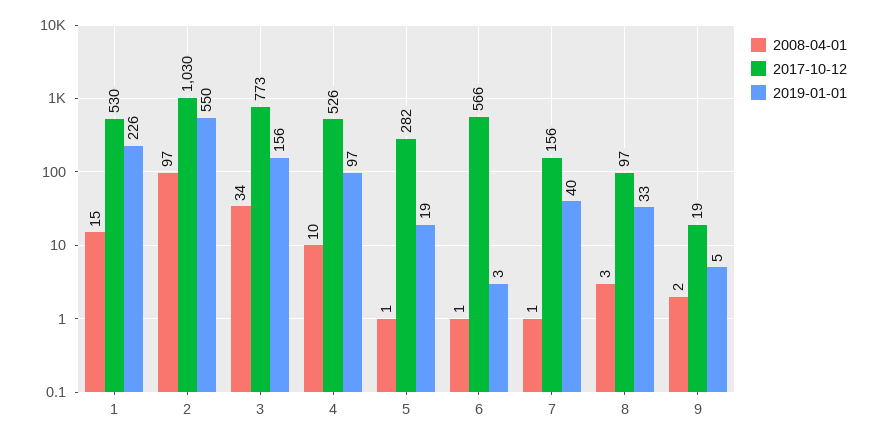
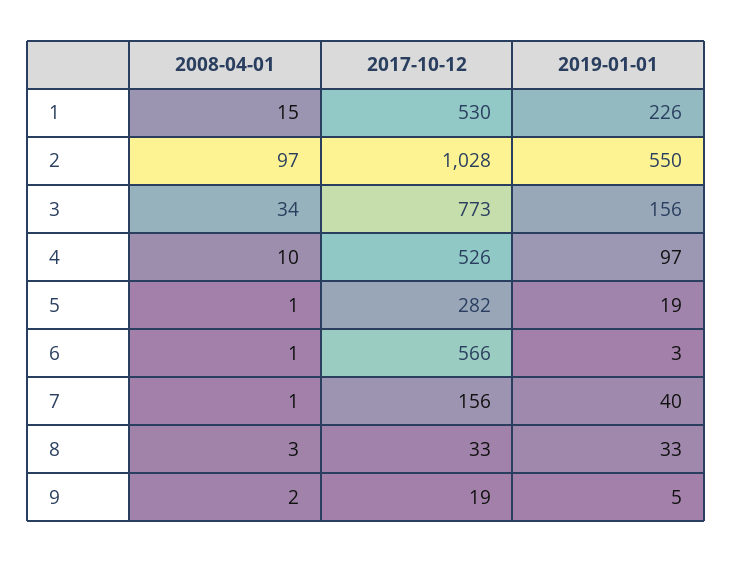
2017-10-12, 2: 1030 -> 1028
2017-10-12, 8: 97 -> 33

